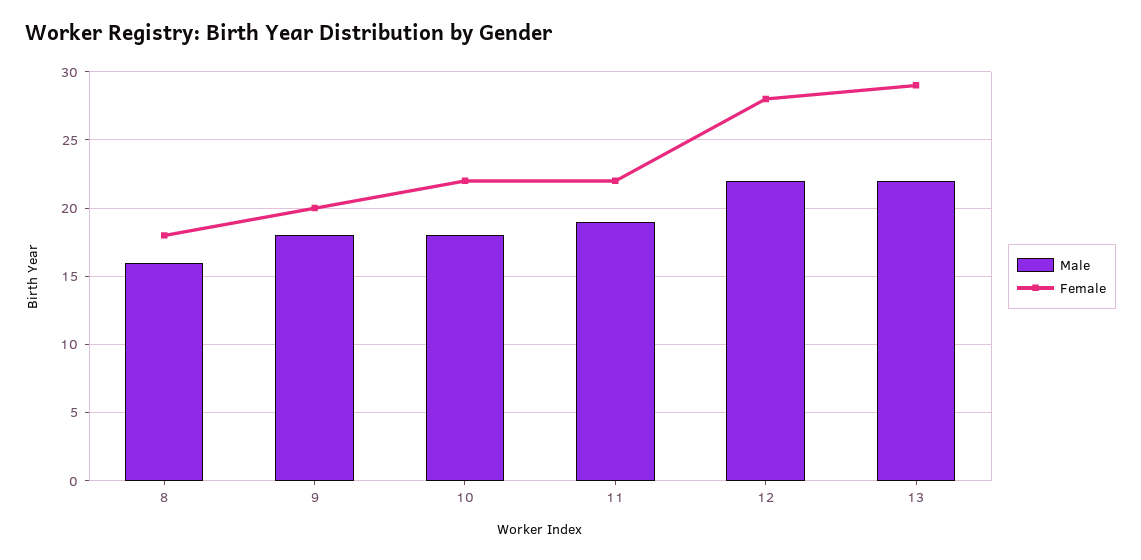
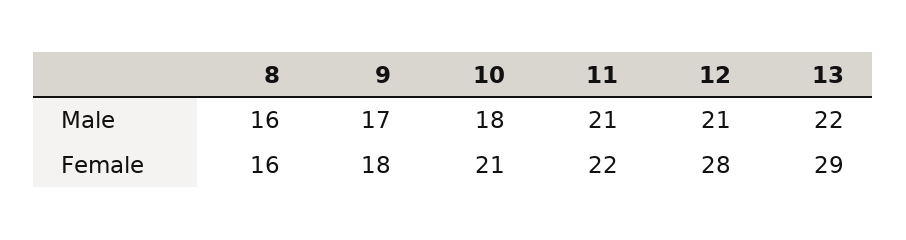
Female, 8: 18 -> 16
Male, 9: 18 -> 17
Female, 9: 20 -> 18
Female, 10: 22 -> 21
Male, 11: 19 -> 21
Male, 12: 22 -> 21

